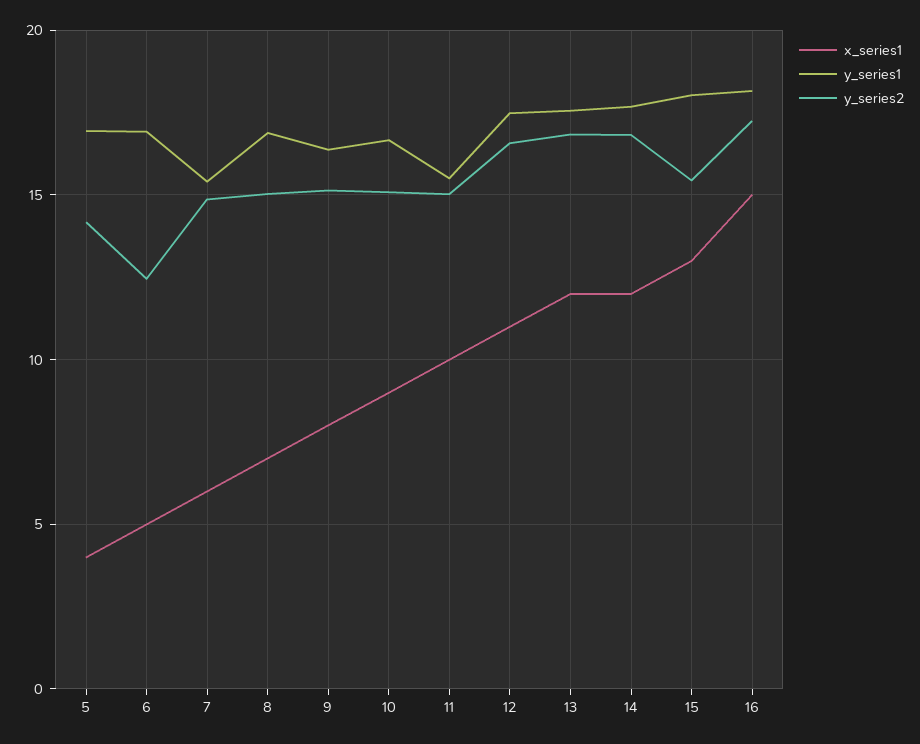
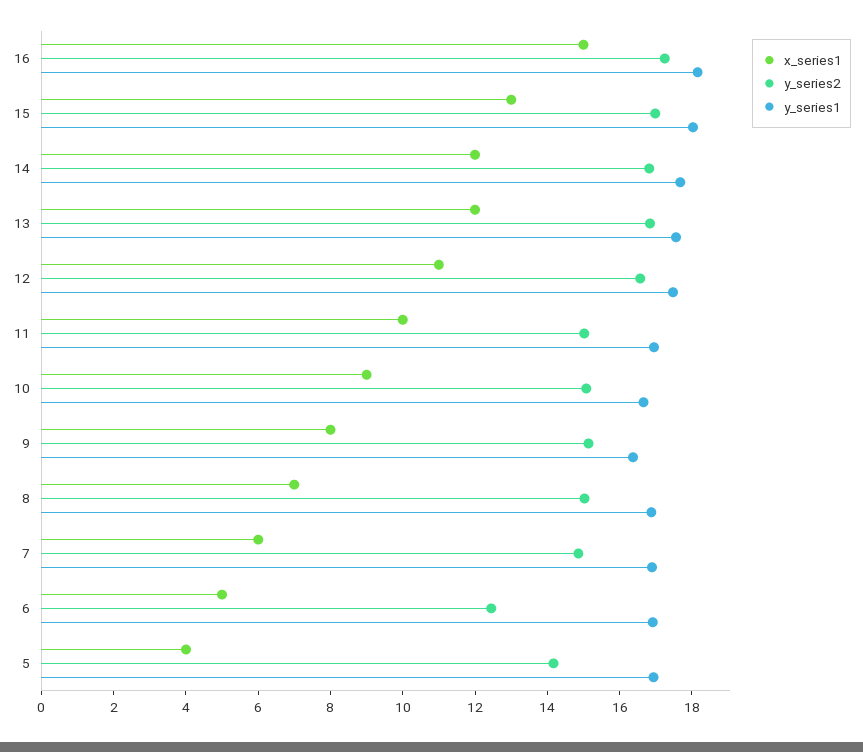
y_series1, 7: 15.5 -> 17
y_series1, 11: 15.5 -> 17
y_series2, 15: 15.5 -> 17

